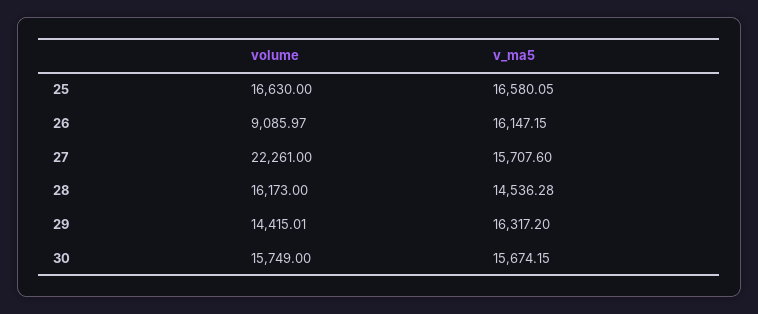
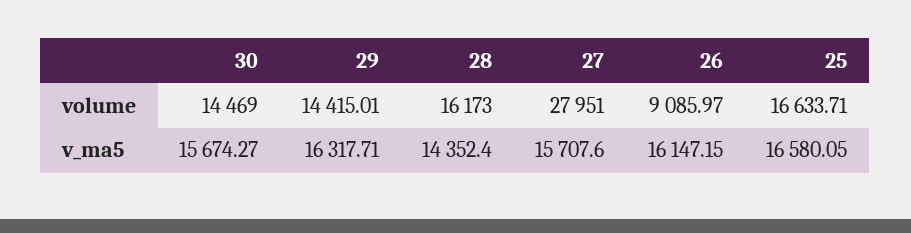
volume, 25: 16630 -> 16633.71
volume, 27: 22261 -> 27951
v_ma5, 28: 14536.28 -> 14352.4
v_ma5, 29: 16317.2 -> 16317.71
volume, 30: 15749 -> 14469
v_ma5, 30: 15674.15 -> 15674.27

